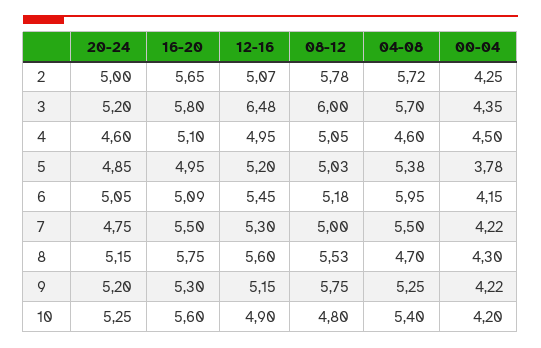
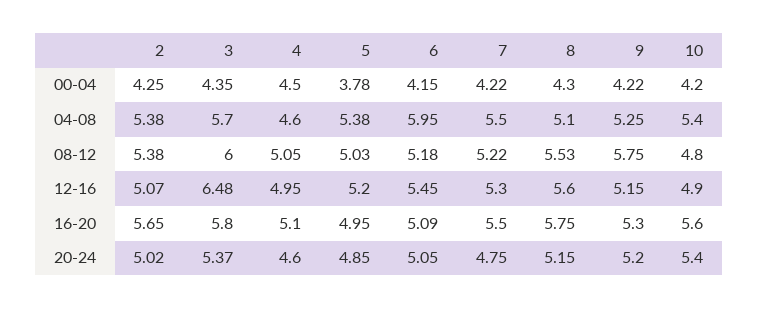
20-24, 2: 5 -> 5.02
08-12, 2: 5.78 -> 5.38
04-08, 2: 5.72 -> 5.38
20-24, 3: 5.2 -> 5.37
08-12, 7: 5 -> 5.22
04-08, 8: 4.7 -> 5.1
20-24, 10: 5.25 -> 5.4

